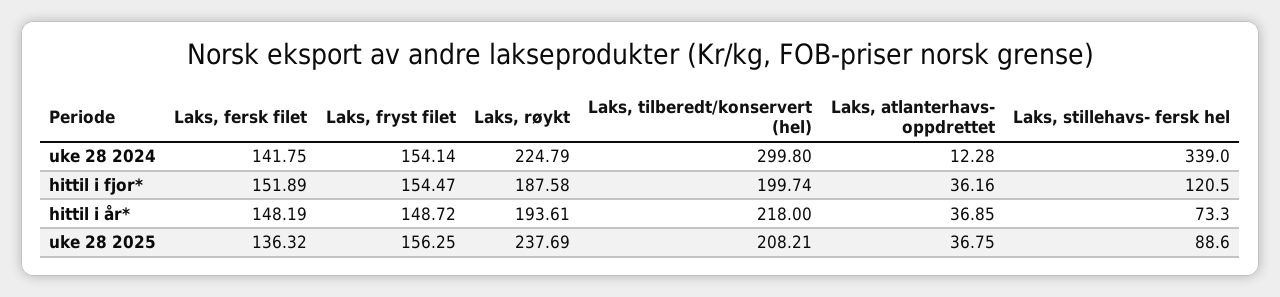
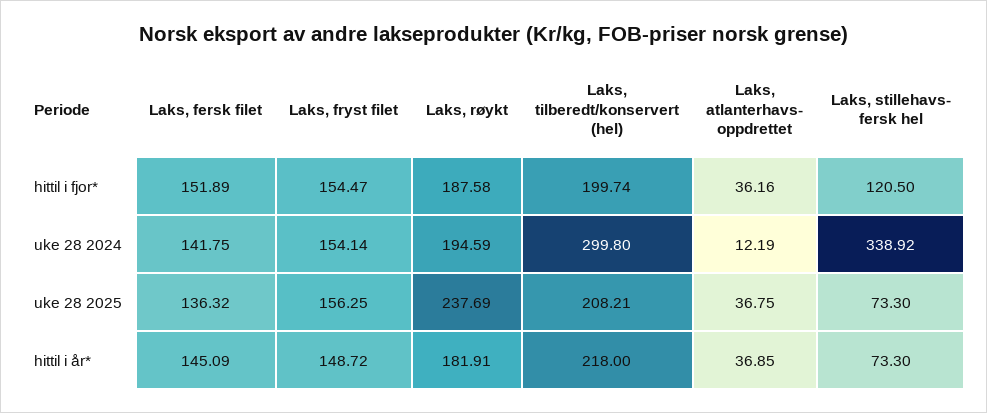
Laks, røykt, uke 28 2024: 224.79 -> 194.59
Laks, atlanterhavs- oppdrettet, uke 28 2024: 12.28 -> 12.19
Laks, stillehavs- fersk hel, uke 28 2024: 339 -> 338.92
Laks, fersk filet, hittil i år*: 148.19 -> 145.09
Laks, røykt, hittil i år*: 193.61 -> 181.91
Laks, stillehavs- fersk hel, uke 28 2025: 88.6 -> 73.3

